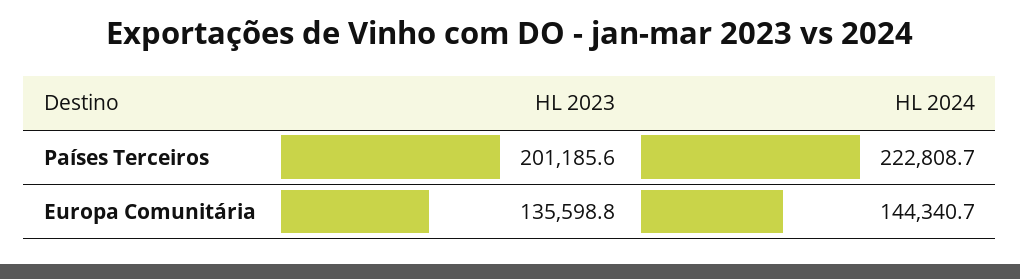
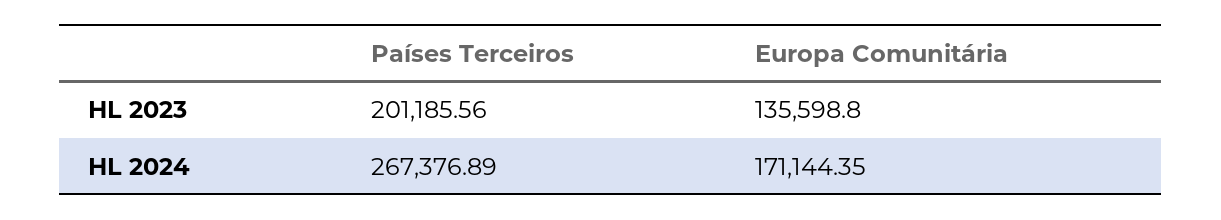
HL 2024, Países Terceiros: 222808.7 -> 267376.89
HL 2024, Europa Comunitária: 144340.7 -> 171144.35

